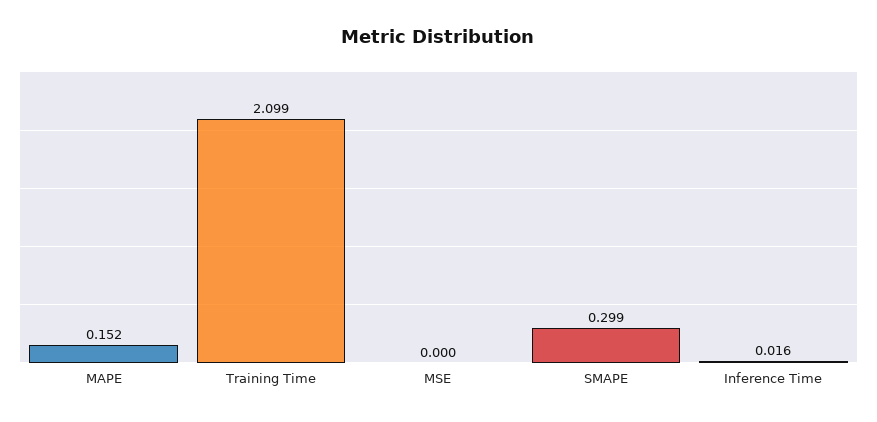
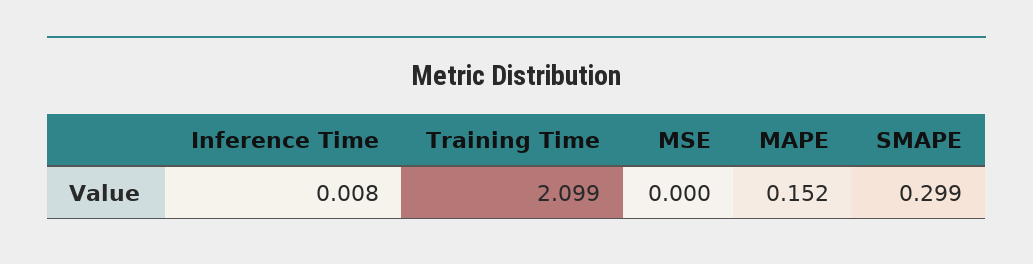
Inference Time: 0.016 -> 0.008

